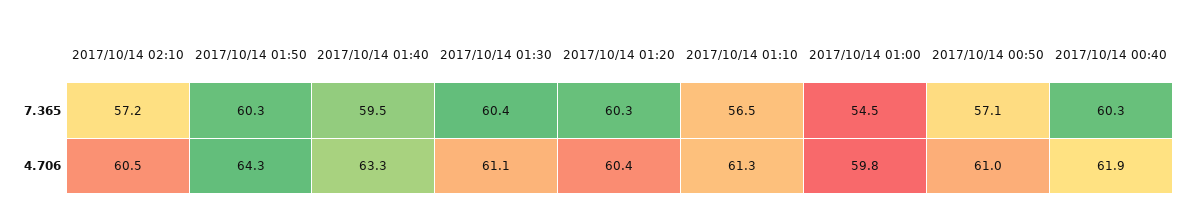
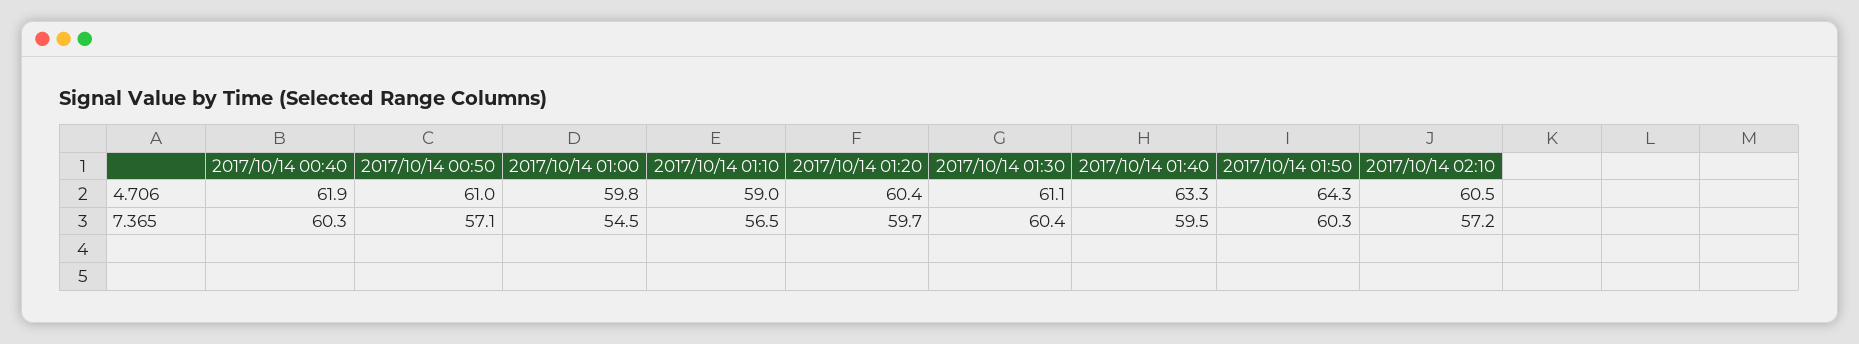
2017/10/14 01:20, 7.365: 60.3 -> 59.7
2017/10/14 01:10, 4.706: 61.3 -> 59

